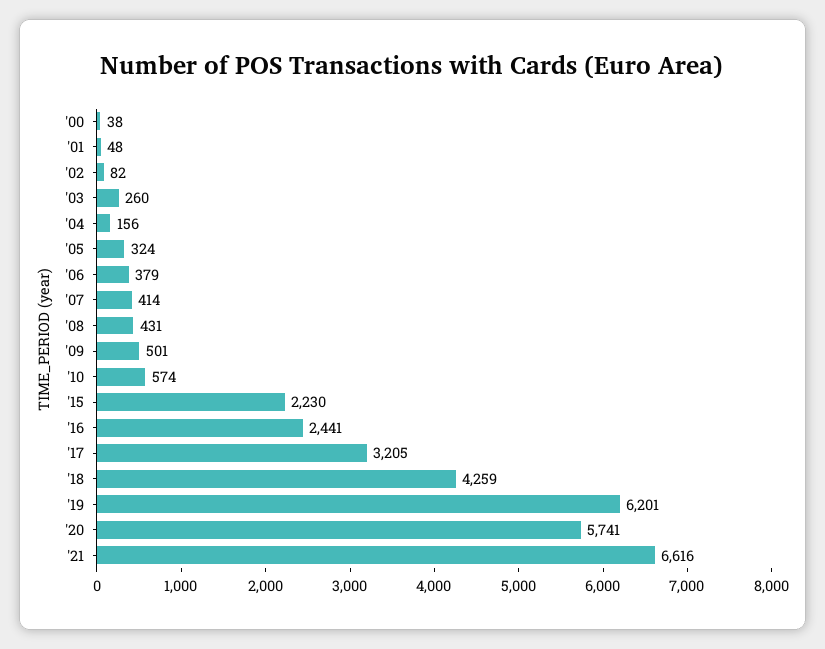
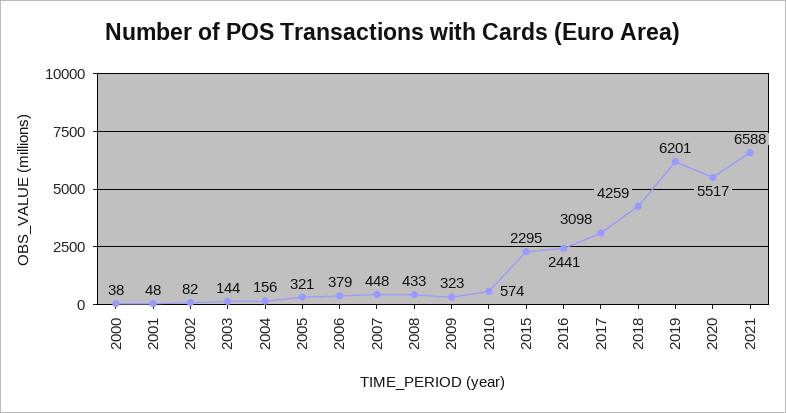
'03: 260 -> 144
'05: 324 -> 321
'07: 414 -> 448
'08: 431 -> 433
'09: 501 -> 323
'15: 2230 -> 2295
'17: 3205 -> 3098
'20: 5741 -> 5517
'21: 6616 -> 6588

